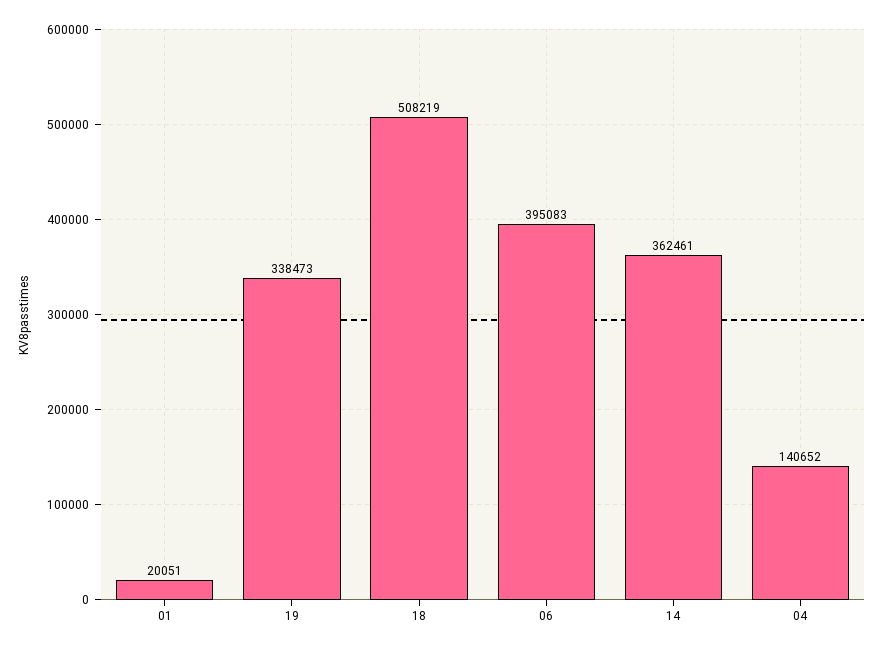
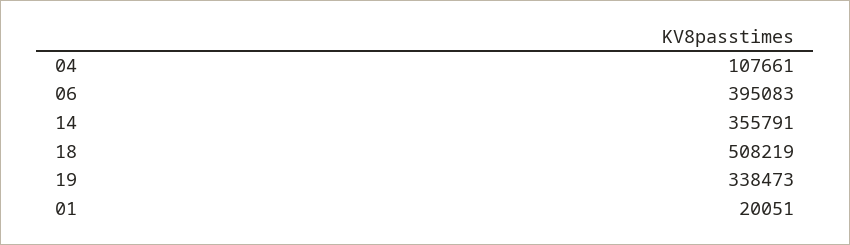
14: 362461 -> 355791
04: 140652 -> 107661

